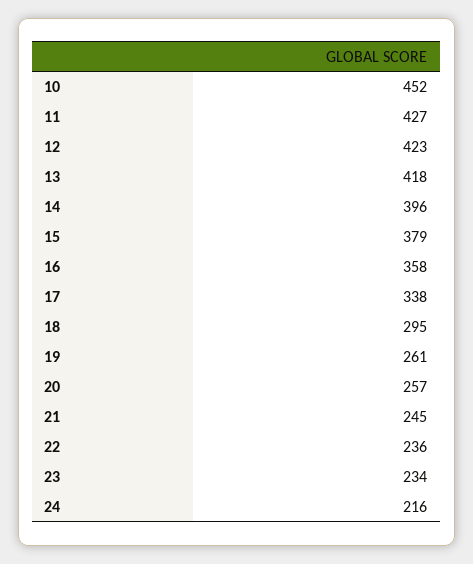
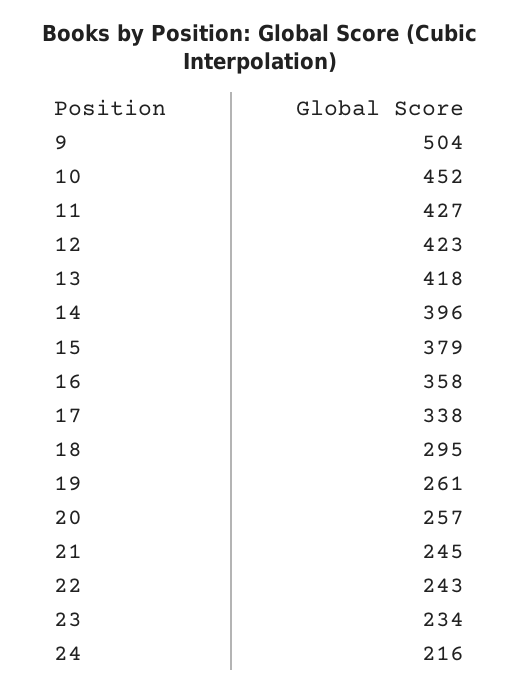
22: 236 -> 243
9: none -> 504

